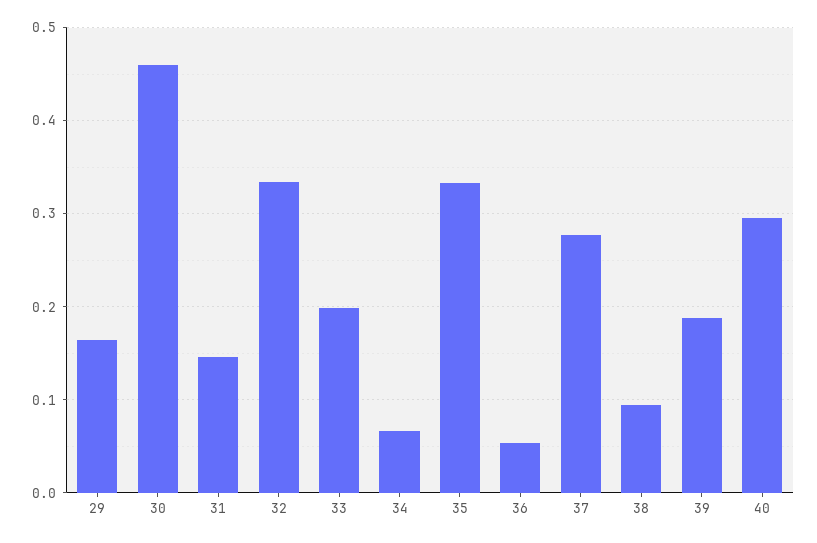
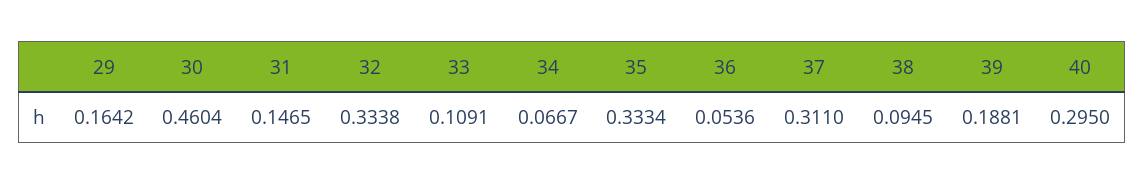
33: 0.2 -> 0.1091
37: 0.28 -> 0.311

